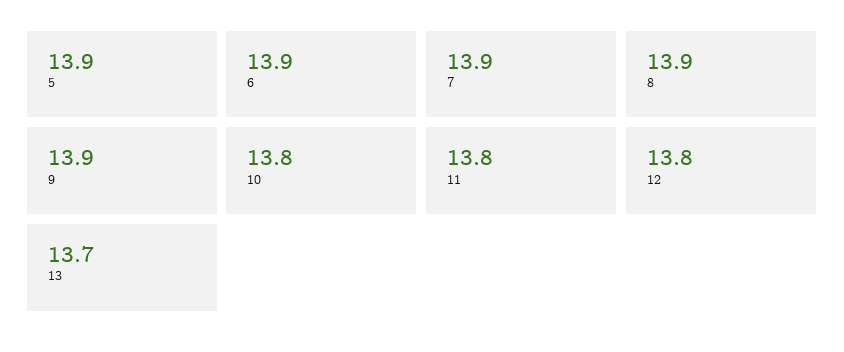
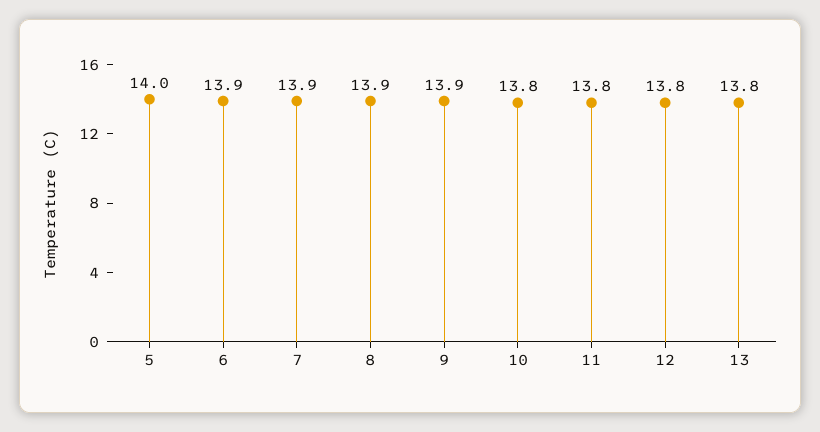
5: 13.9 -> 14
13: 13.7 -> 13.8

